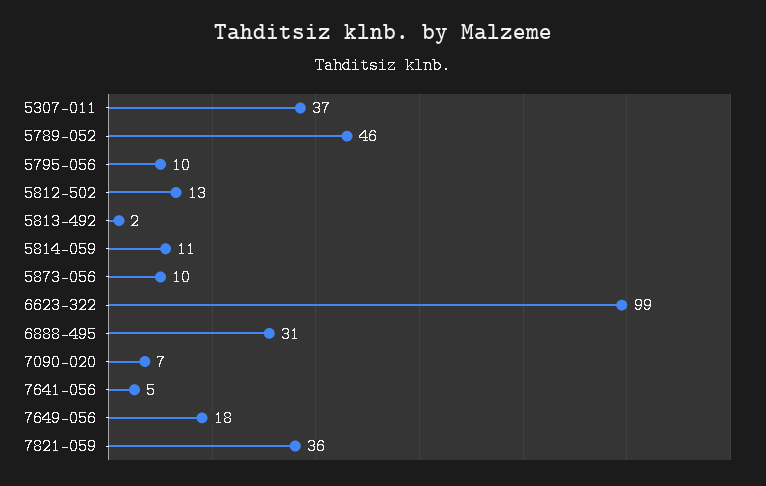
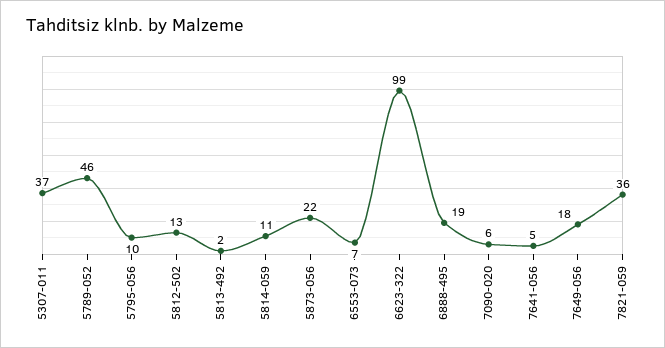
5873-056: 10 -> 22
6888-495: 31 -> 19
7090-020: 7 -> 6
6553-073: none -> 7

